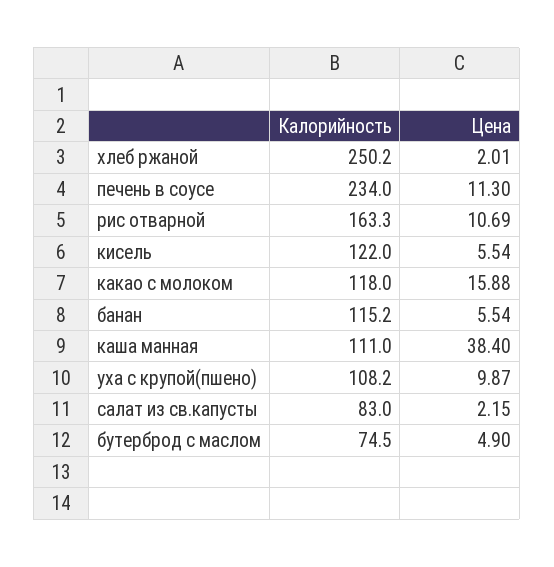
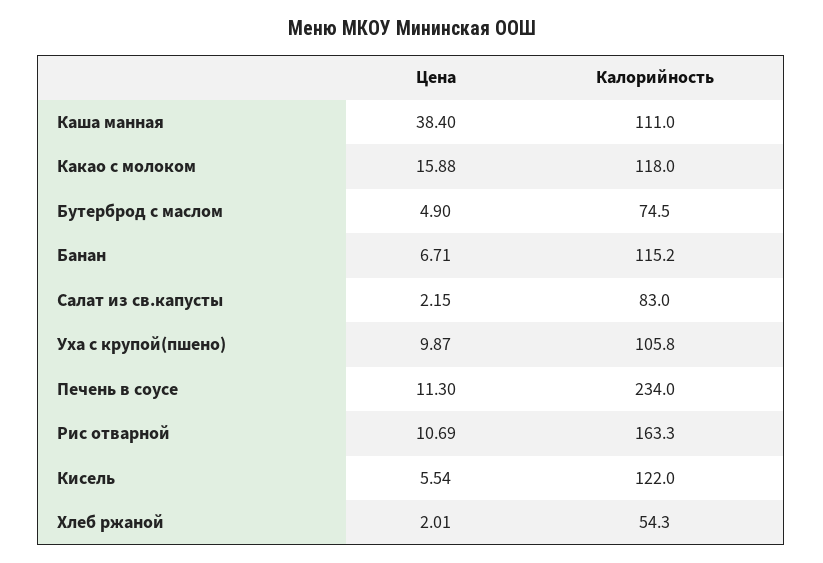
Калорийность, хлеб ржаной: 250.2 -> 54.3
Цена, банан: 5.54 -> 6.71
Калорийность, уха с крупой(пшено): 108.2 -> 105.8

